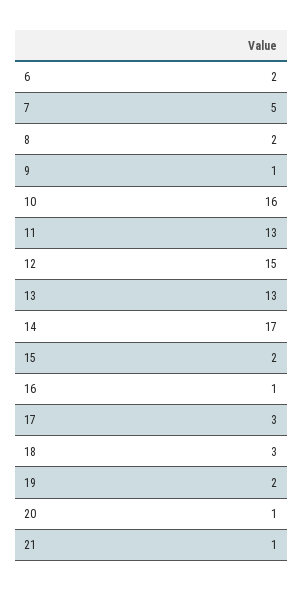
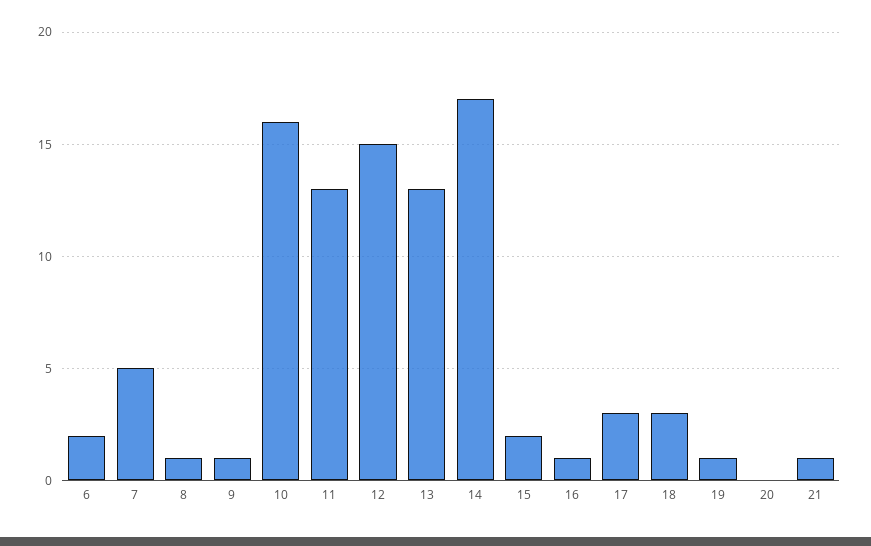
8: 2 -> 1
19: 2 -> 1
20: 1 -> 0

